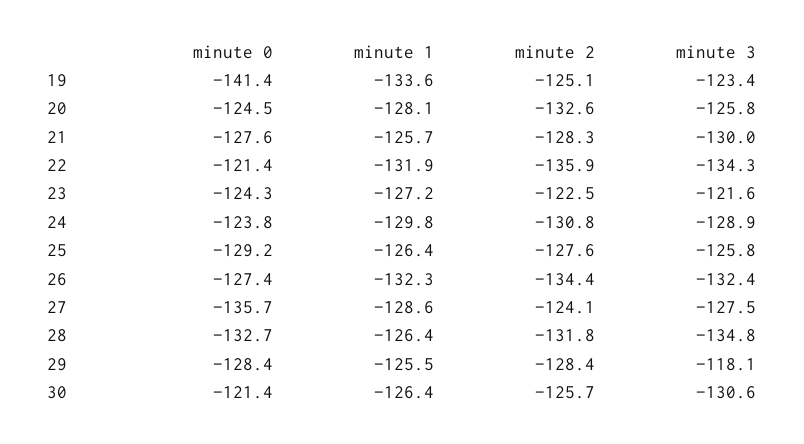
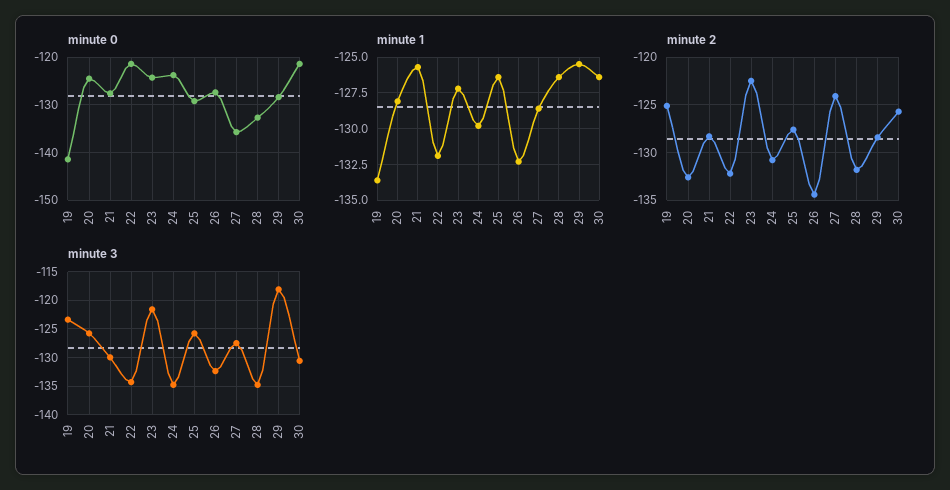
minute 2, 22: -135.9 -> -132
minute 3, 24: -128.9 -> -135

